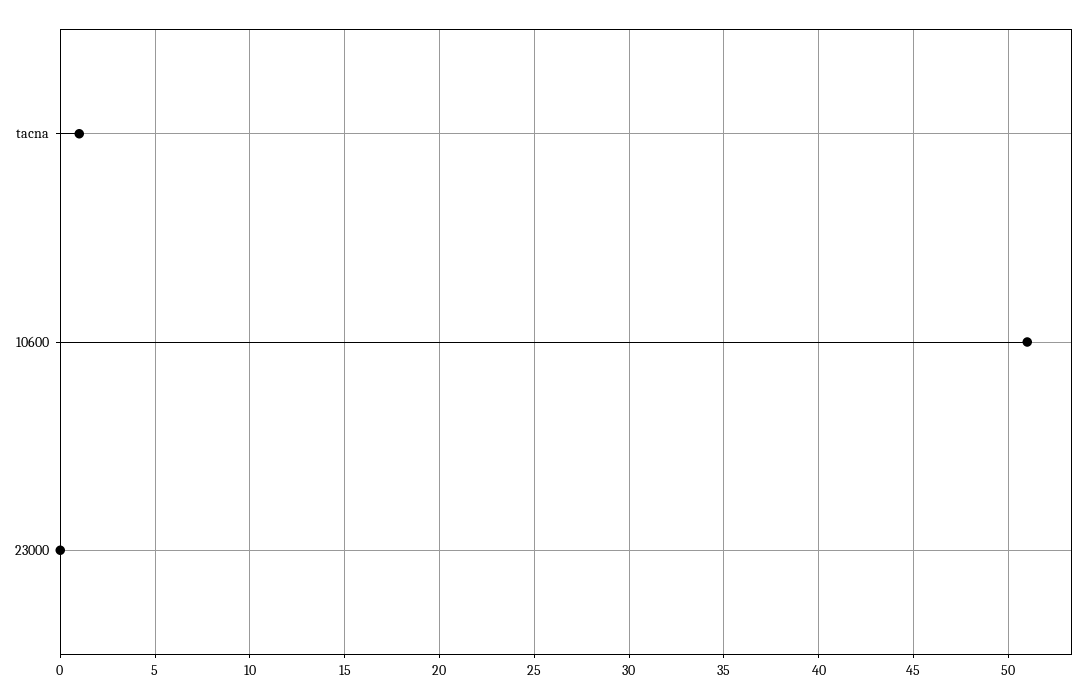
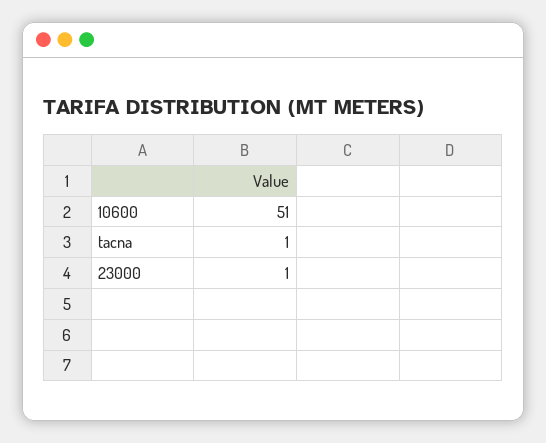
23000: 0 -> 1

